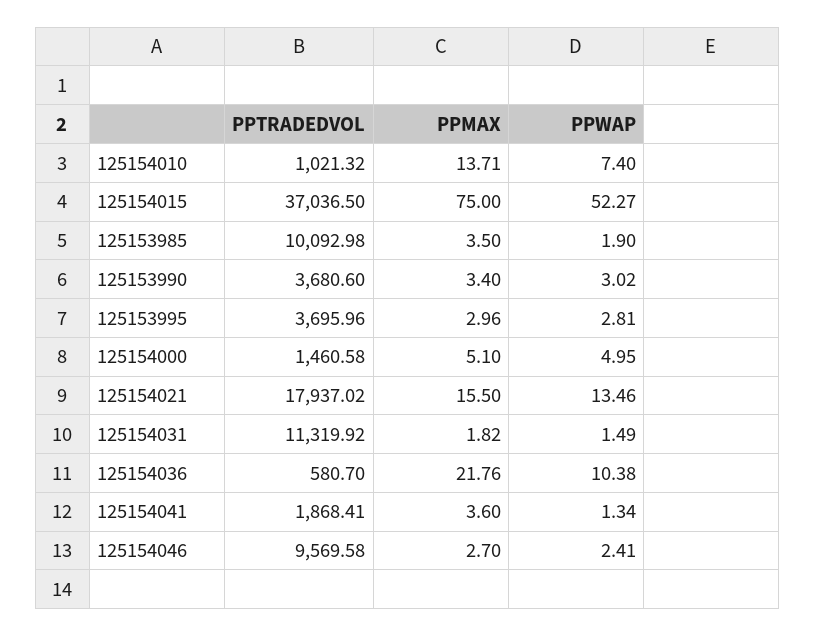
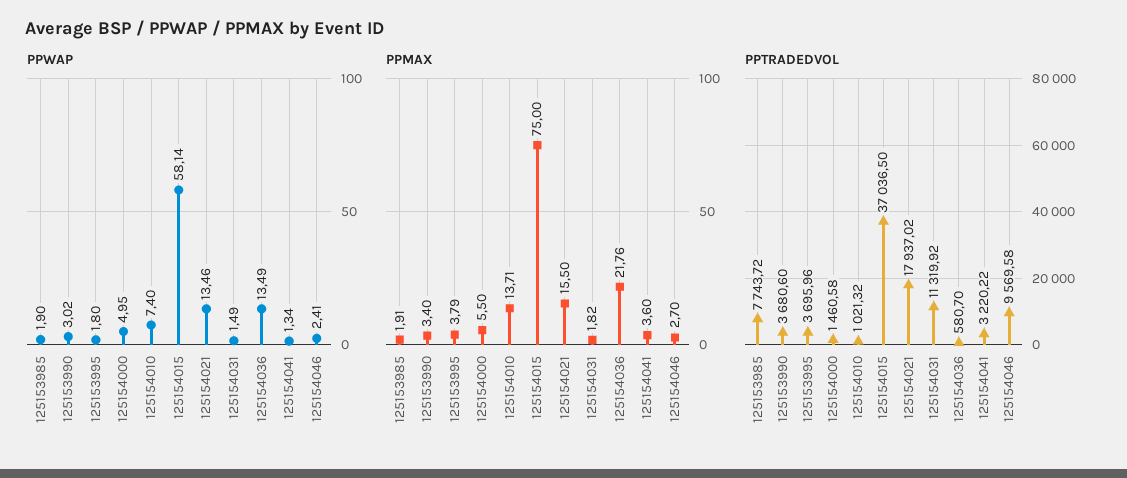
PPWAP, 125154015: 52.27 -> 58.14
PPTRADEDVOL, 125153985: 10092.98 -> 7743.72
PPMAX, 125153985: 3.5 -> 1.91
PPMAX, 125153995: 2.96 -> 3.79
PPWAP, 125153995: 2.81 -> 1.8
PPMAX, 125154000: 5.1 -> 5.5
PPWAP, 125154036: 10.38 -> 13.49
PPTRADEDVOL, 125154041: 1868.41 -> 3220.22

